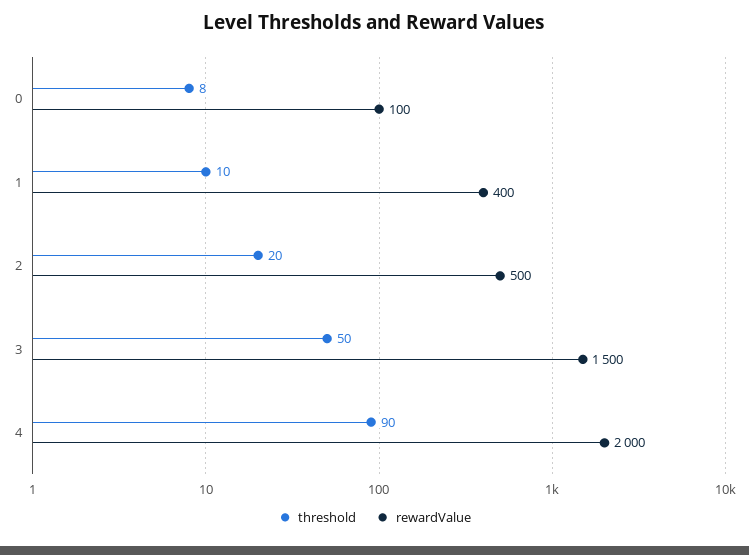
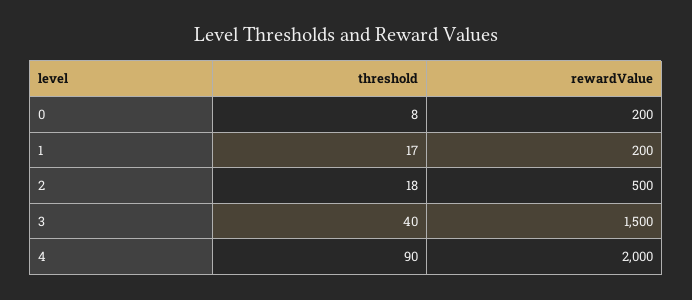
rewardValue, 0: 100 -> 200
threshold, 1: 10 -> 17
rewardValue, 1: 400 -> 200
threshold, 2: 20 -> 18
threshold, 3: 50 -> 40

